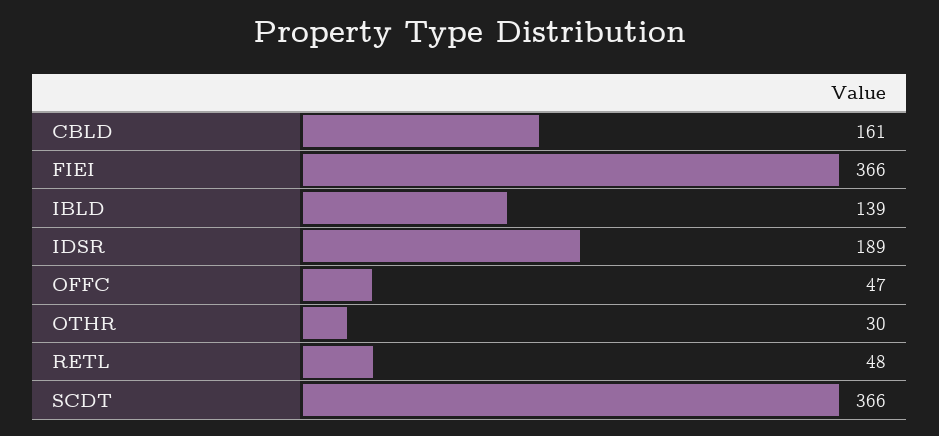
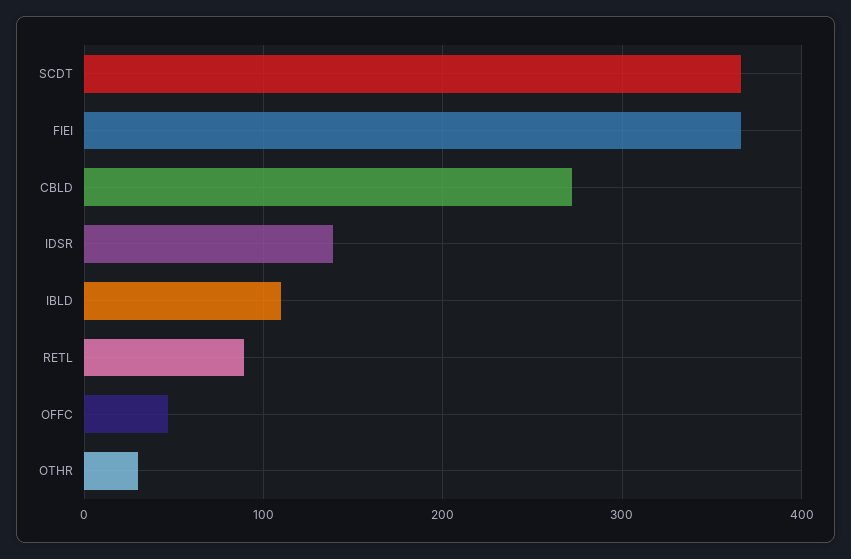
CBLD: 161 -> 270
IBLD: 139 -> 110
IDSR: 189 -> 140
RETL: 48 -> 90

